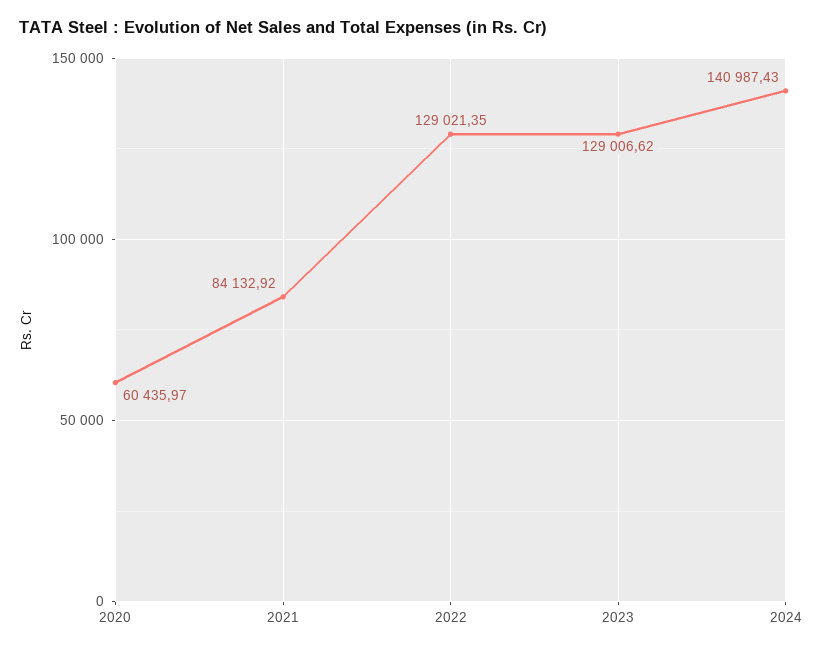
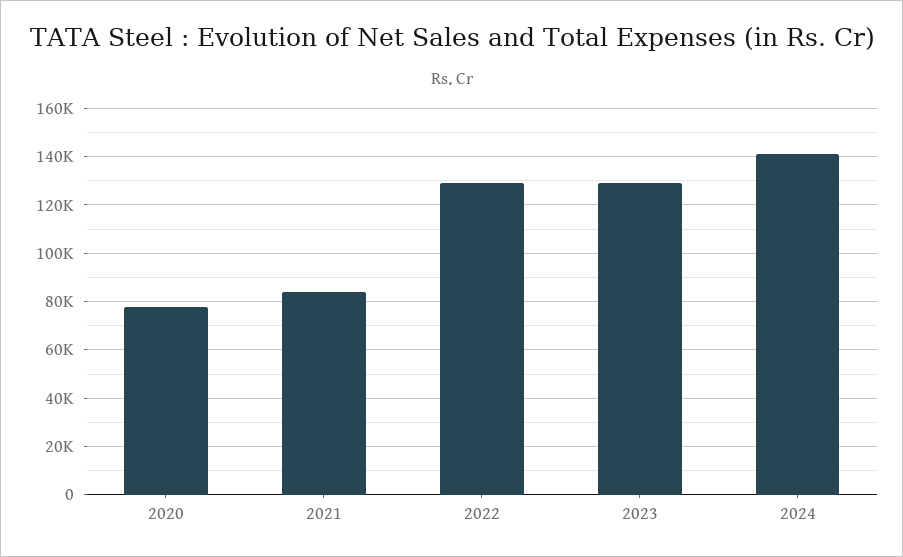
2020: 60435.97 -> 77500

